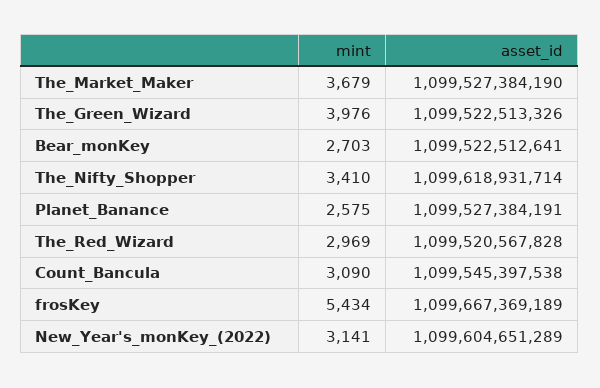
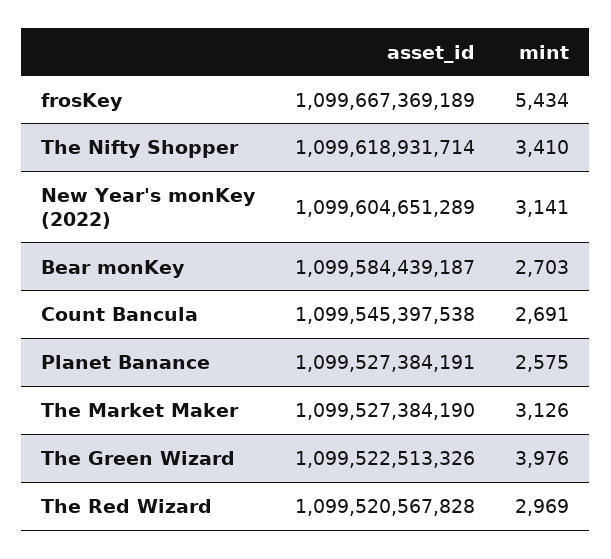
mint, The_Market_Maker: 3679 -> 3126
asset_id, Bear_monKey: 1099522512641 -> 1099584439187
mint, Count_Bancula: 3090 -> 2691

